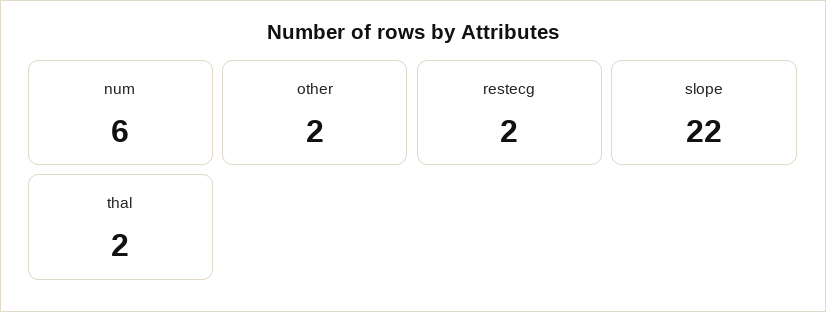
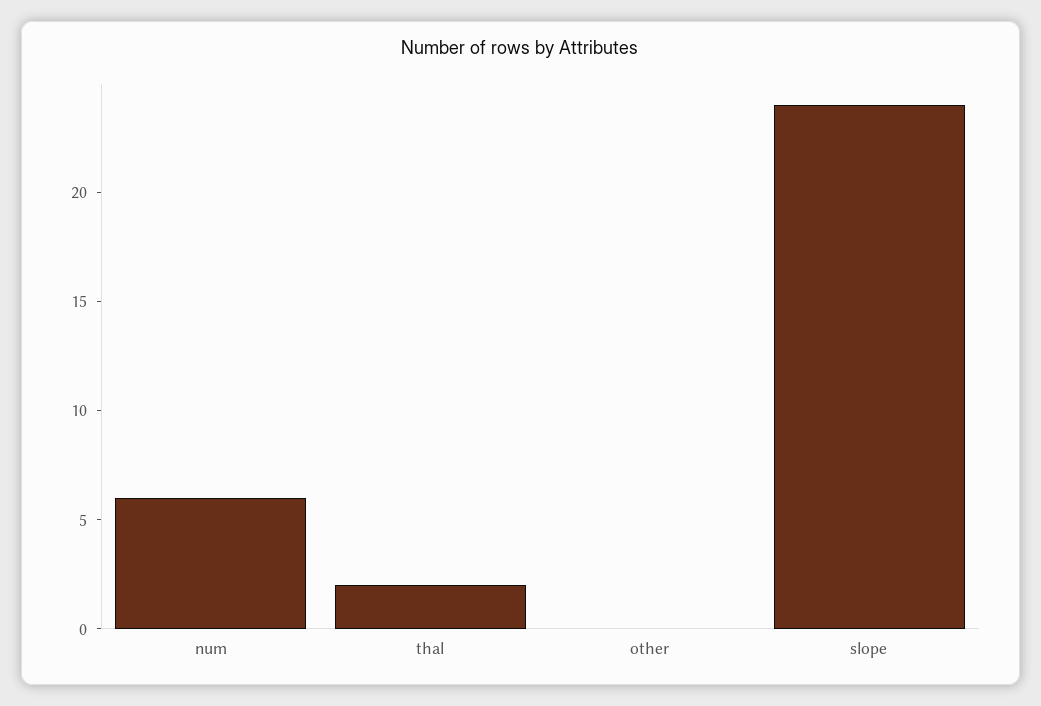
other: 2 -> 0
restecg: 2 -> none
slope: 22 -> 24

